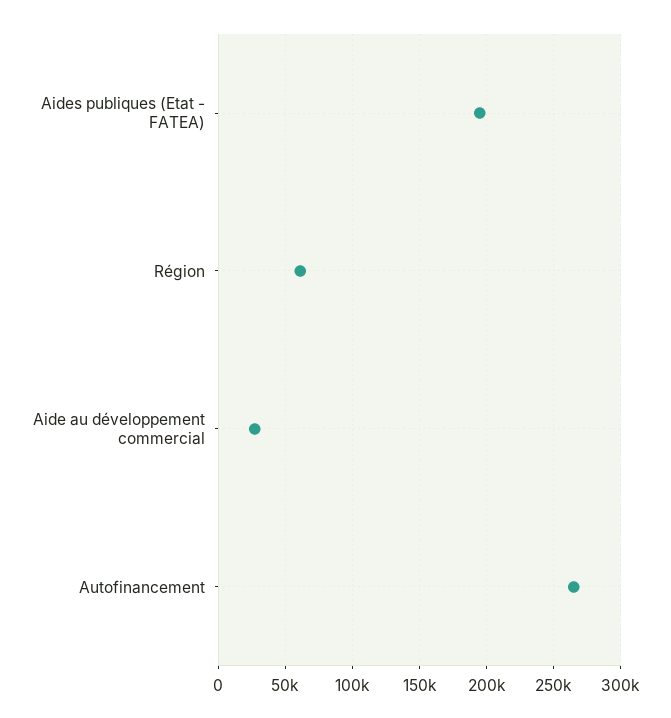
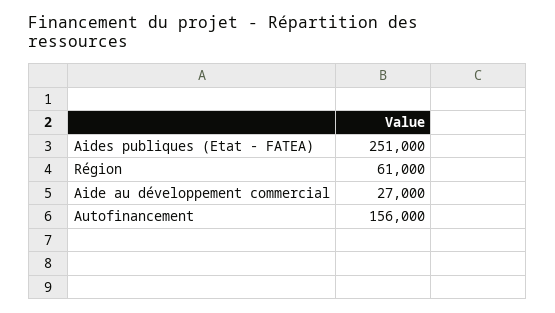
Aides publiques (Etat - FATEA): 195000 -> 251000
Autofinancement: 265000 -> 156000

